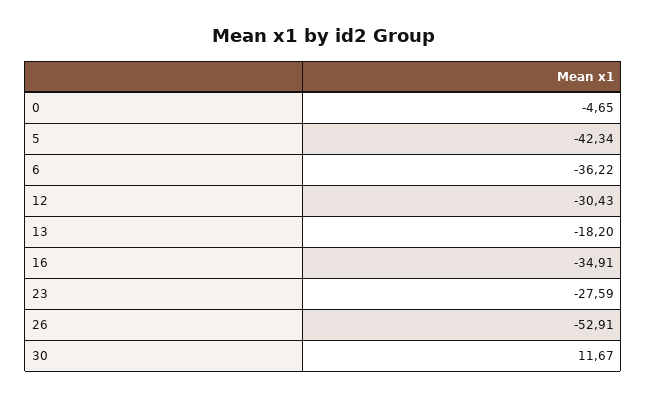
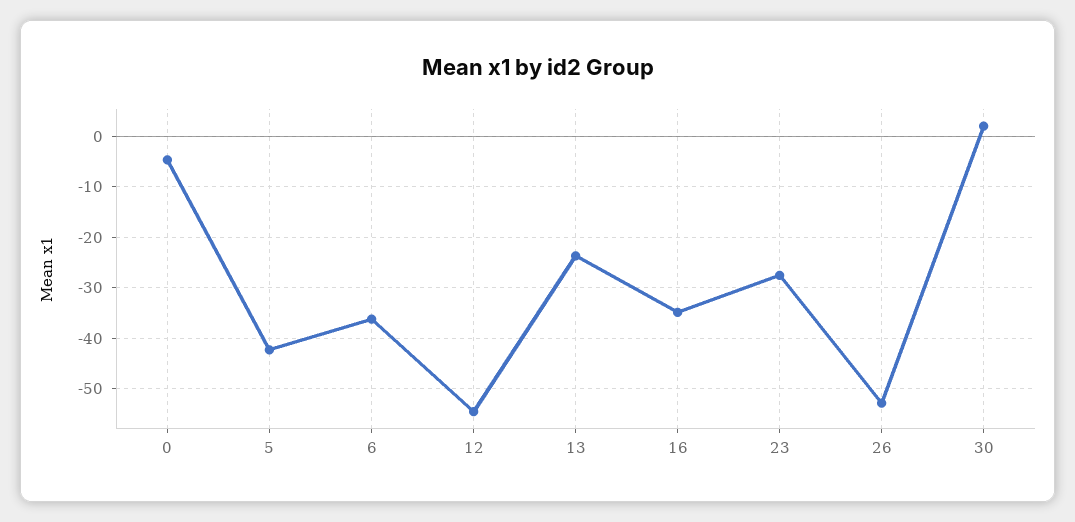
12: -30.43 -> -54
13: -18.2 -> -24
30: 11.67 -> 2

